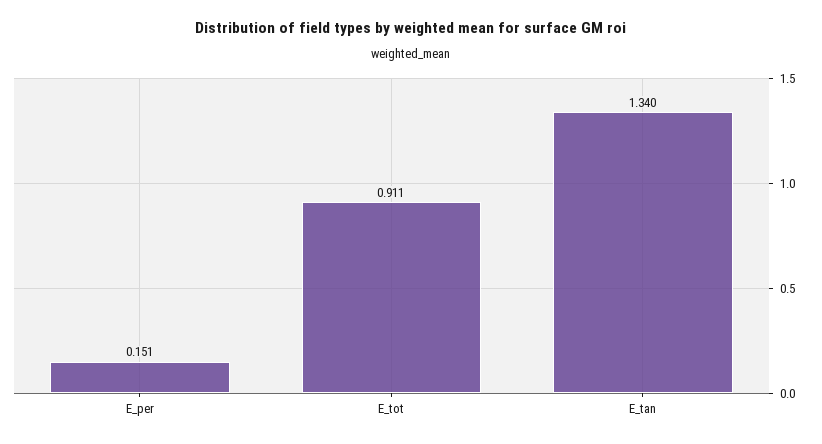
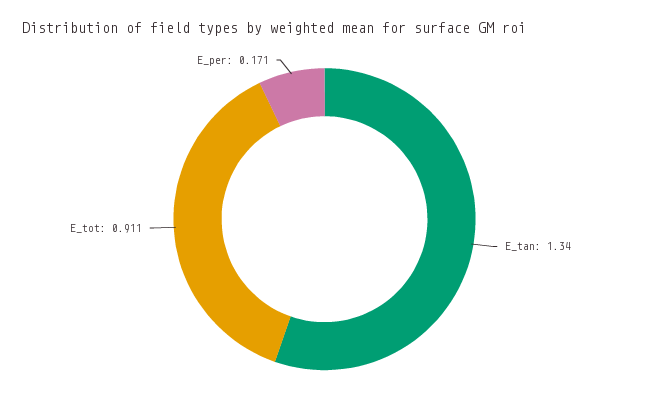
E_per: 0.151 -> 0.171

